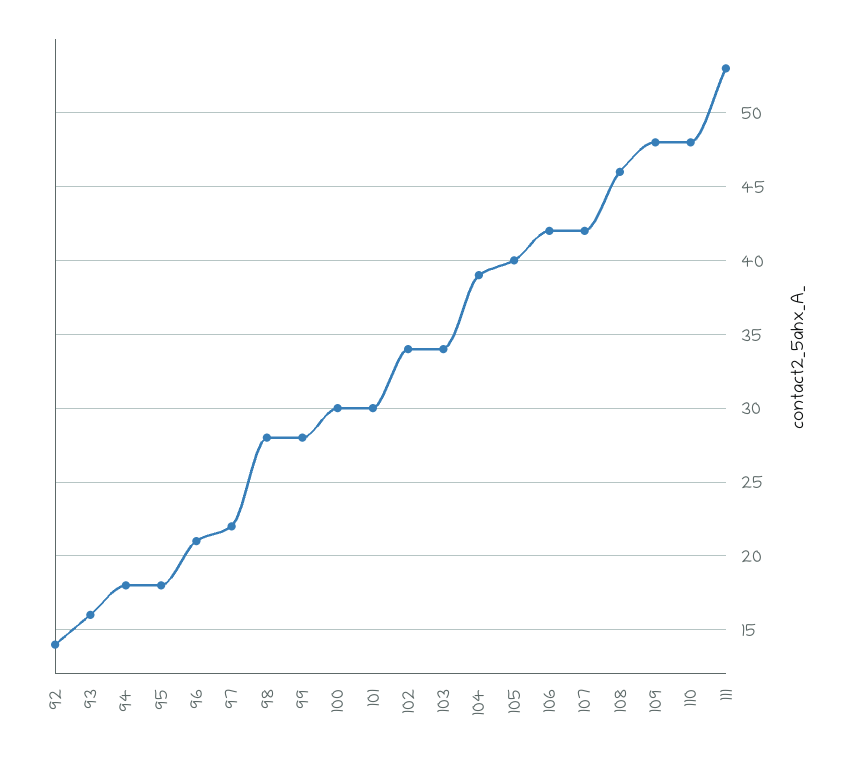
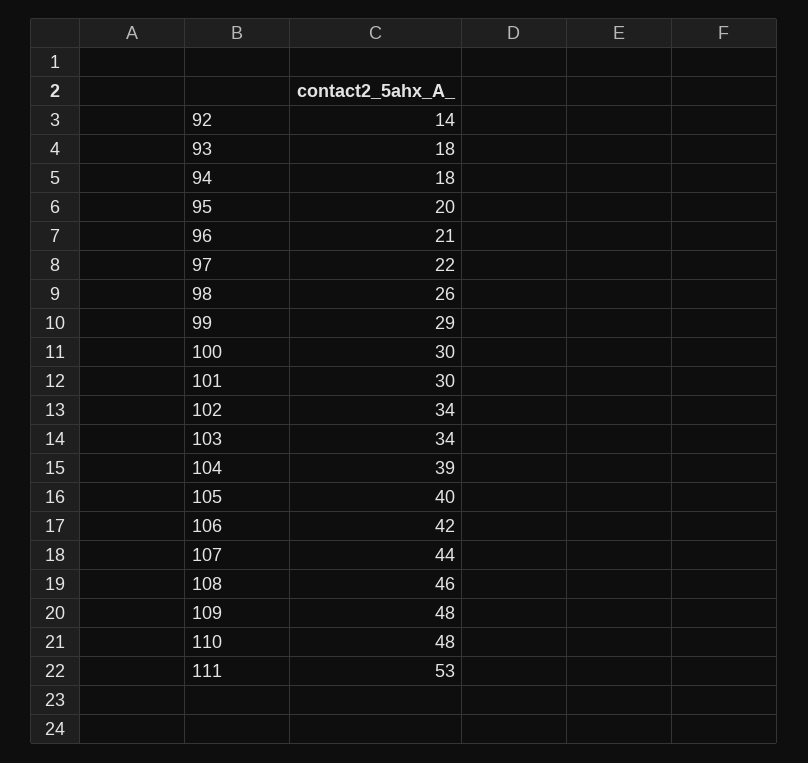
93: 16 -> 18
95: 18 -> 20
98: 28 -> 26
99: 28 -> 29
107: 42 -> 44

